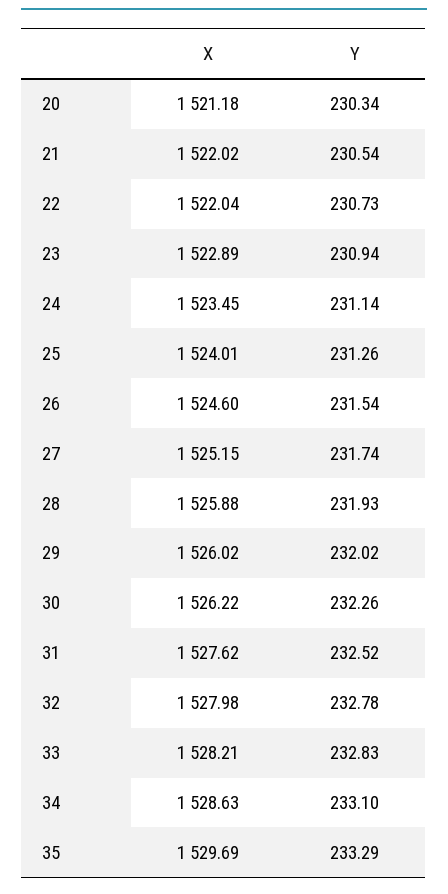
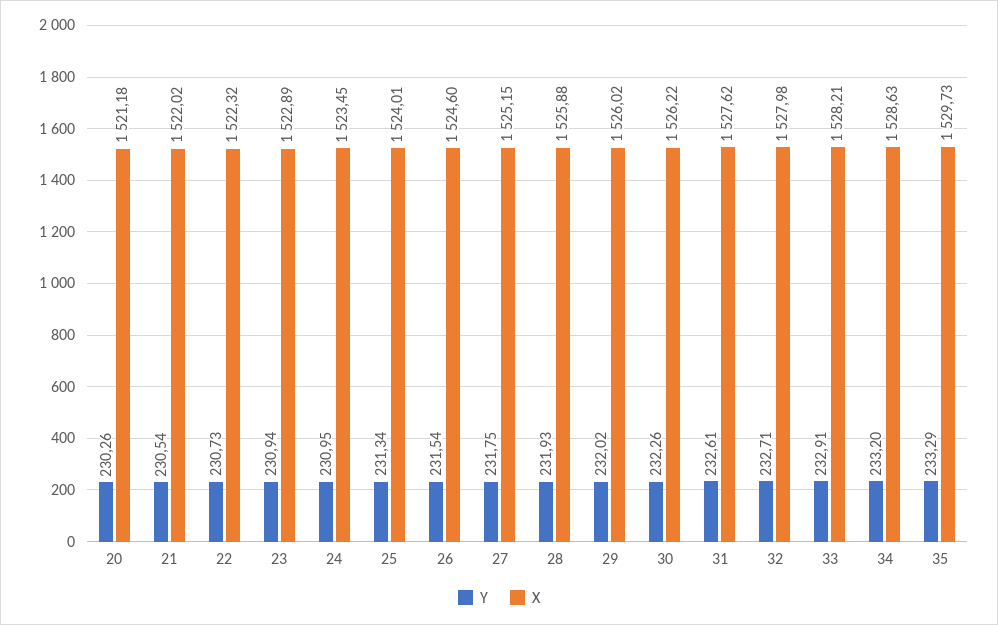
Y, 20: 230.34 -> 230.26
X, 22: 1522.04 -> 1522.32
Y, 24: 231.14 -> 230.95
Y, 25: 231.26 -> 231.34
Y, 27: 231.74 -> 231.75
Y, 31: 232.52 -> 232.61
Y, 32: 232.78 -> 232.71
Y, 33: 232.83 -> 232.91
Y, 34: 233.1 -> 233.2
X, 35: 1529.69 -> 1529.73

